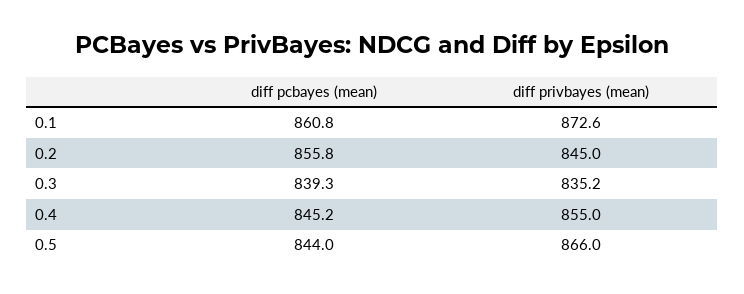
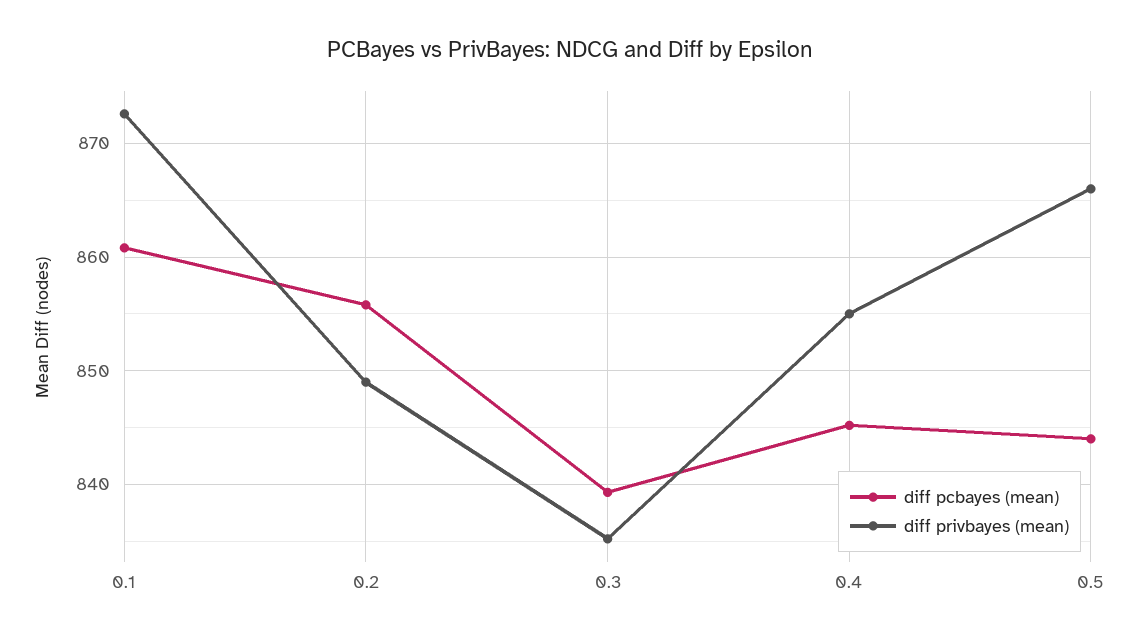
diff privbayes (mean), 0.2: 845 -> 849

